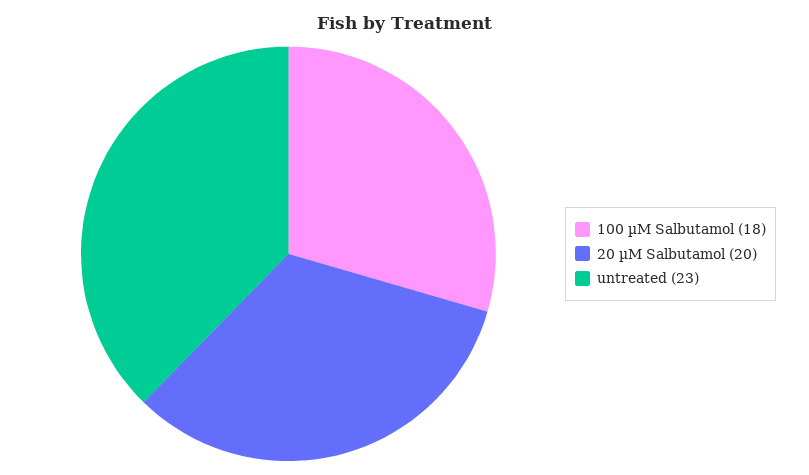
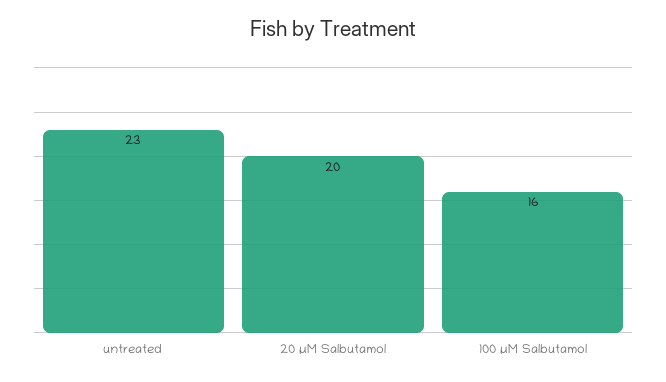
100 µM Salbutamol: 18 -> 16

